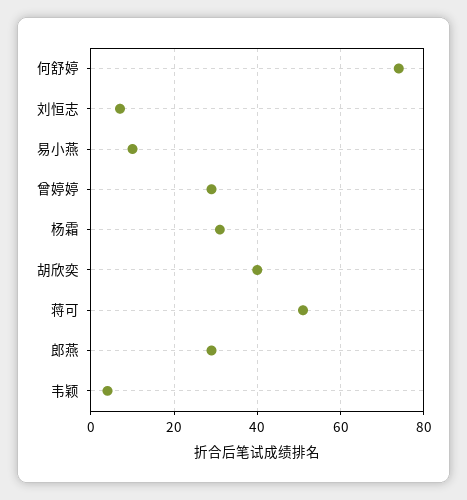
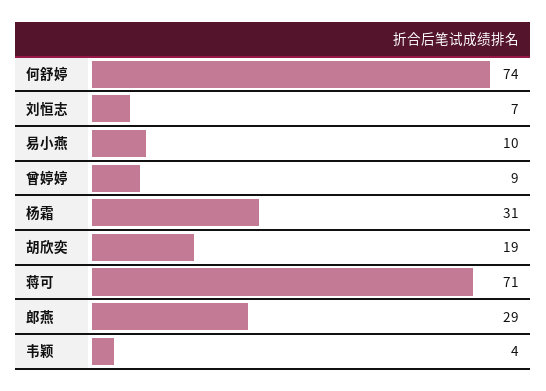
曾婷婷: 30 -> 9
胡欣奕: 40 -> 19
蒋可: 50 -> 71

